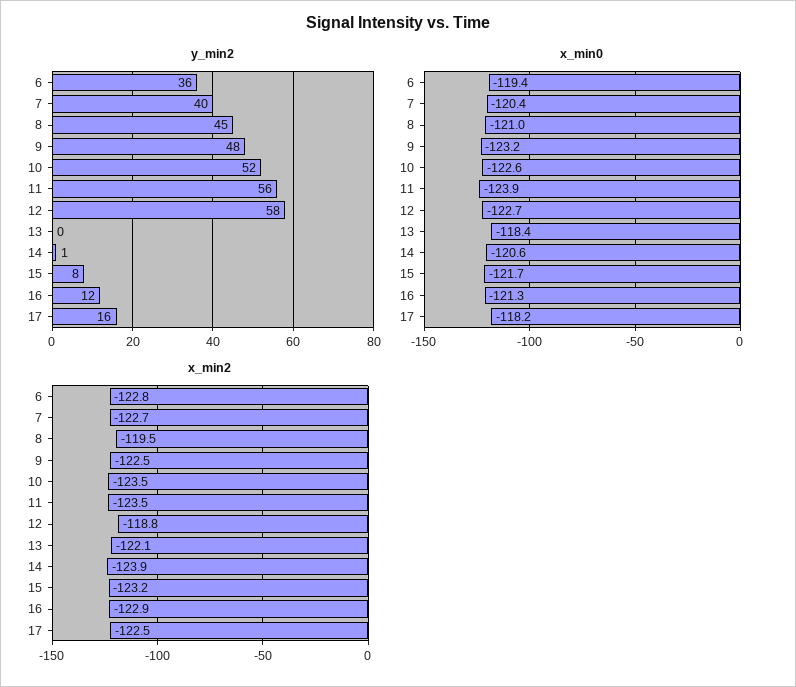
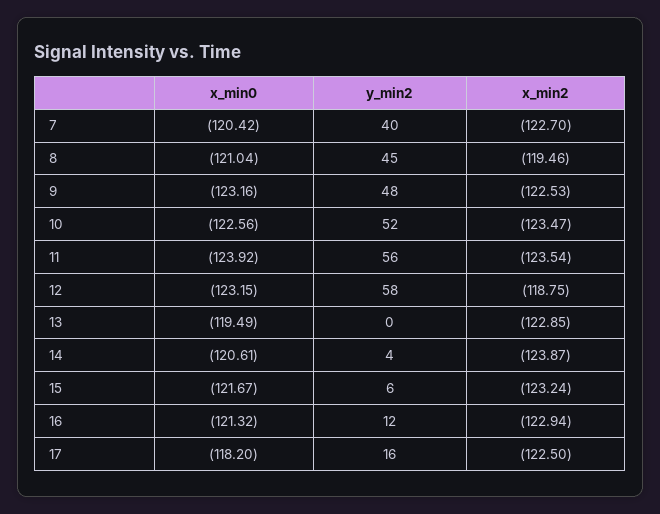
y_min2, 6: 36 -> none
y_min2, 14: 1 -> 4
y_min2, 15: 8 -> 6
x_min0, 6: -119.4 -> none
x_min0, 12: -122.7 -> -123.15
x_min0, 13: -118.4 -> -119.49
x_min2, 6: -122.8 -> none
x_min2, 13: -122.1 -> -122.85

